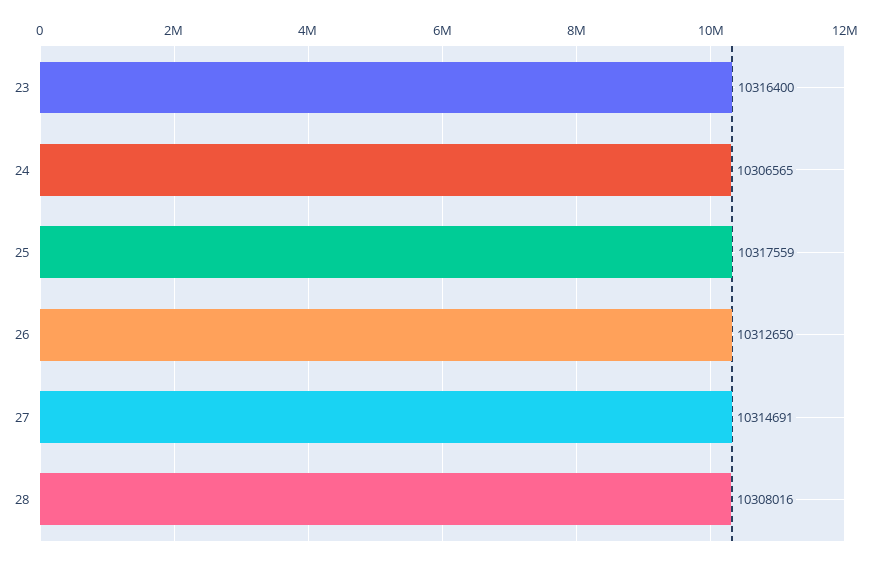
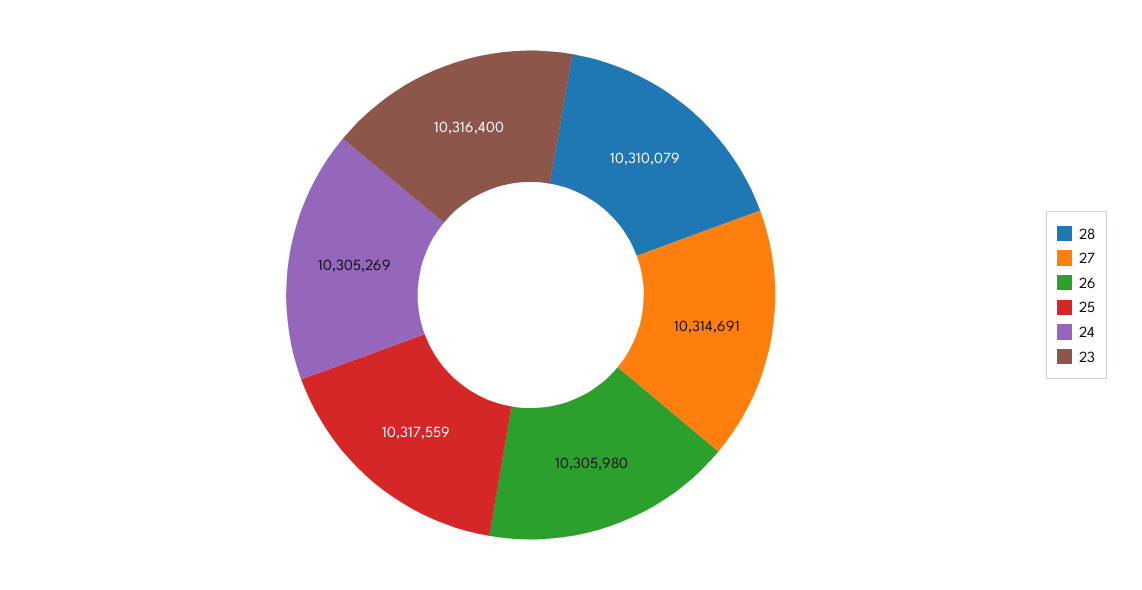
24: 10306565 -> 10305269
26: 10312650 -> 10305980
28: 10308016 -> 10310079

